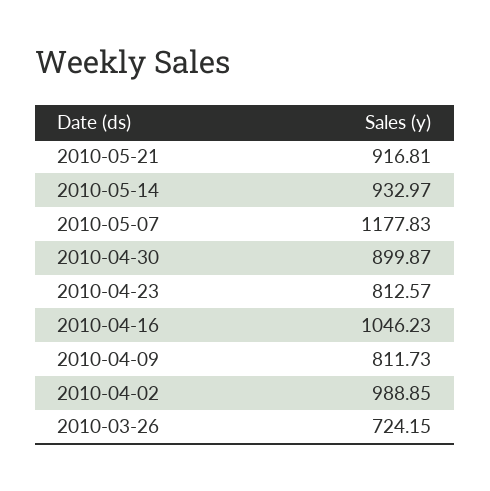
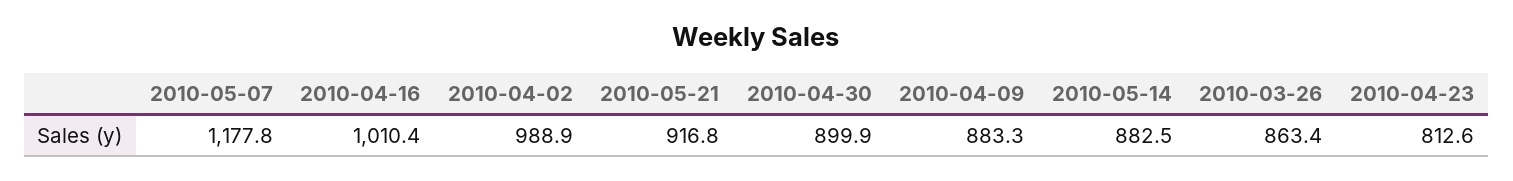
2010-05-14: 932.97 -> 882.5
2010-04-16: 1046.23 -> 1010.4
2010-04-09: 811.73 -> 883.3
2010-03-26: 724.15 -> 863.4

